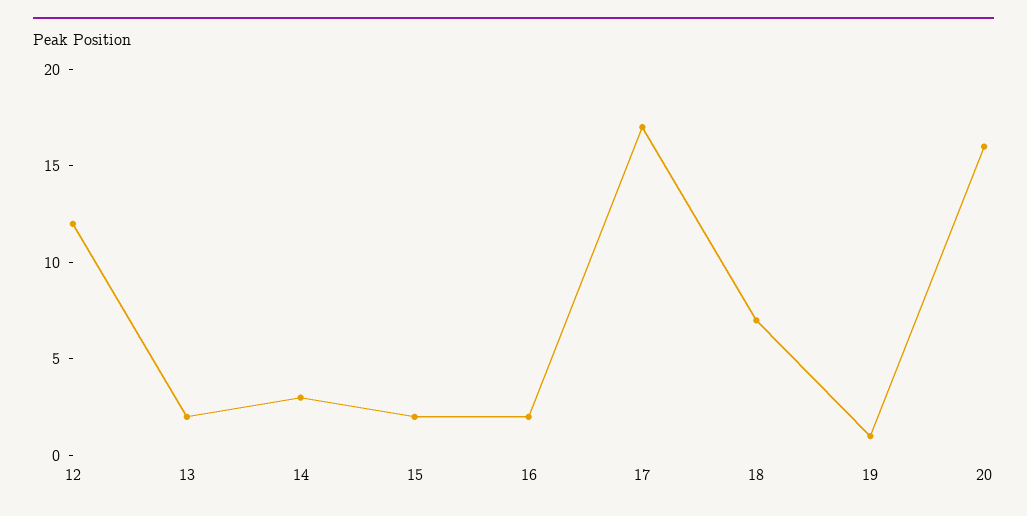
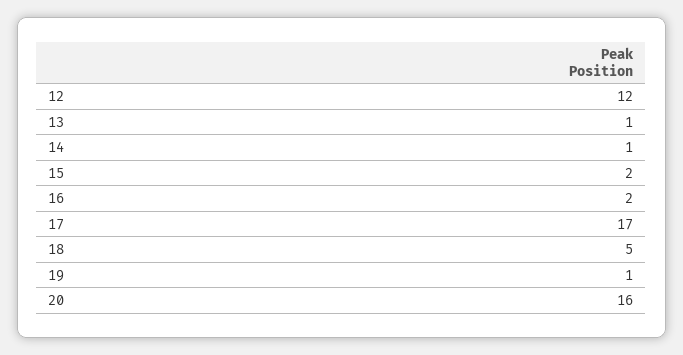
13: 2 -> 1
14: 3 -> 1
18: 7 -> 5

